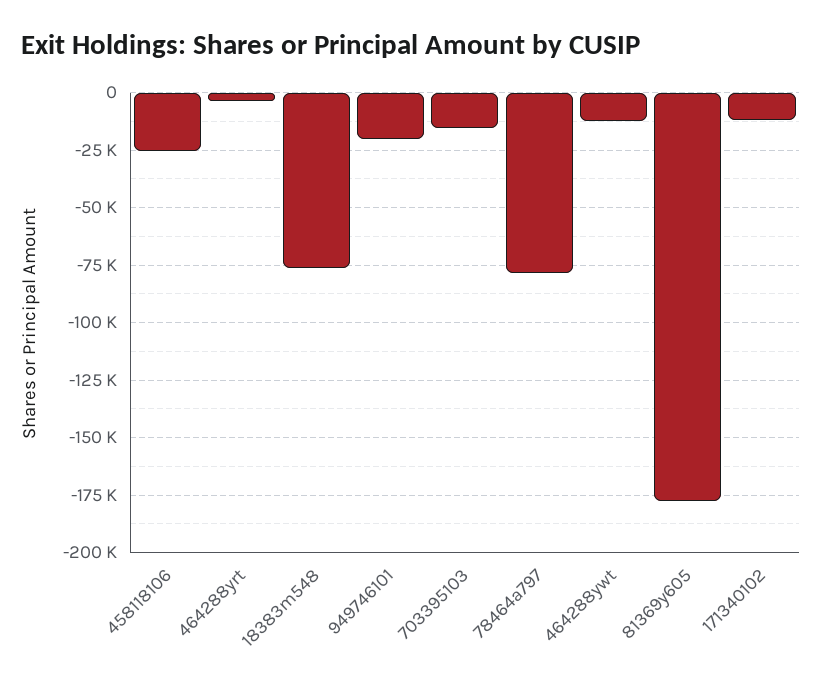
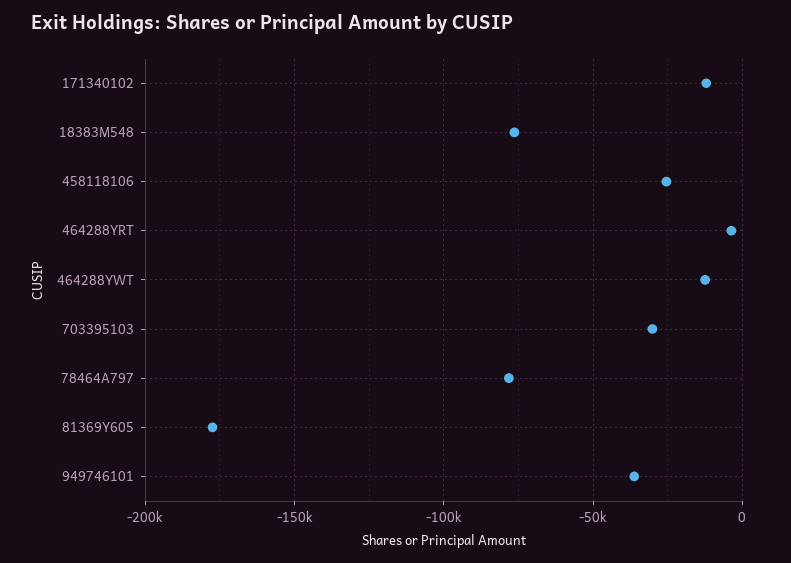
949746101: -20000 -> -35000
703395103: -15000 -> -30000

